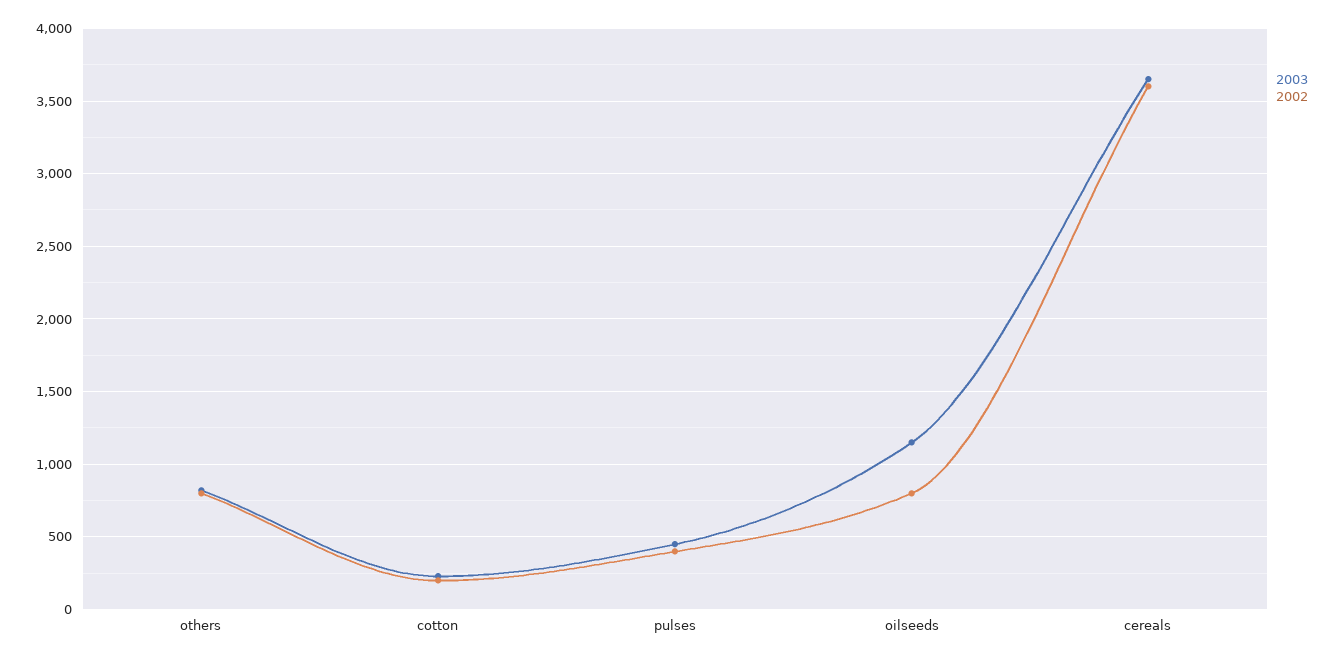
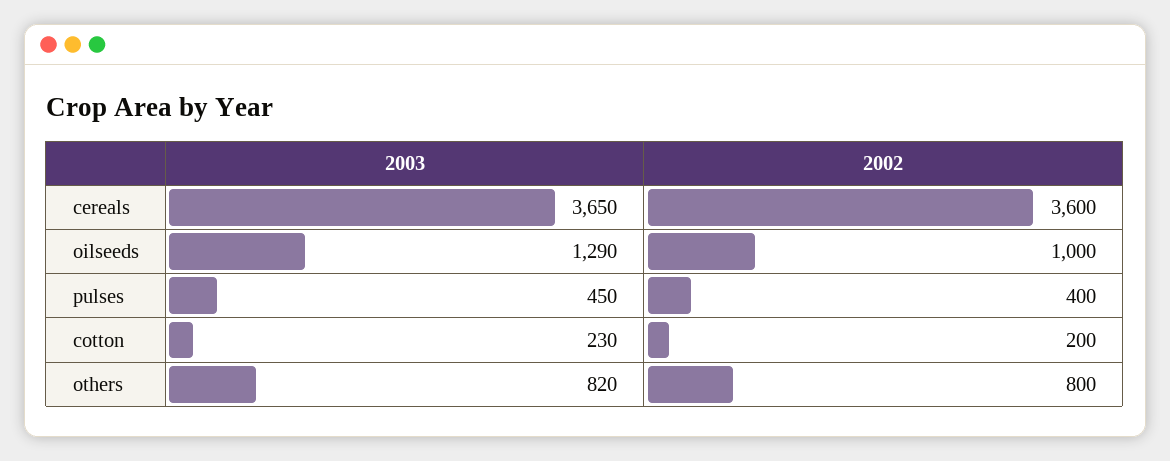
2003, oilseeds: 1150 -> 1290
2002, oilseeds: 800 -> 1000

